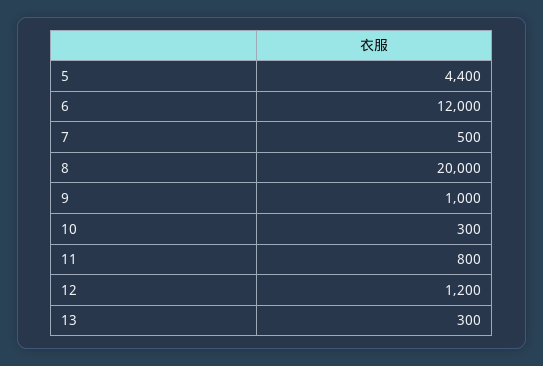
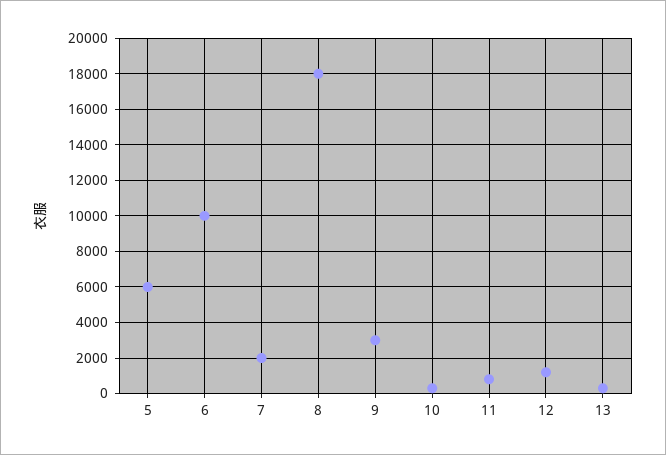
5: 4400 -> 6000
6: 12000 -> 10000
7: 500 -> 2000
8: 20000 -> 18000
9: 1000 -> 3000

